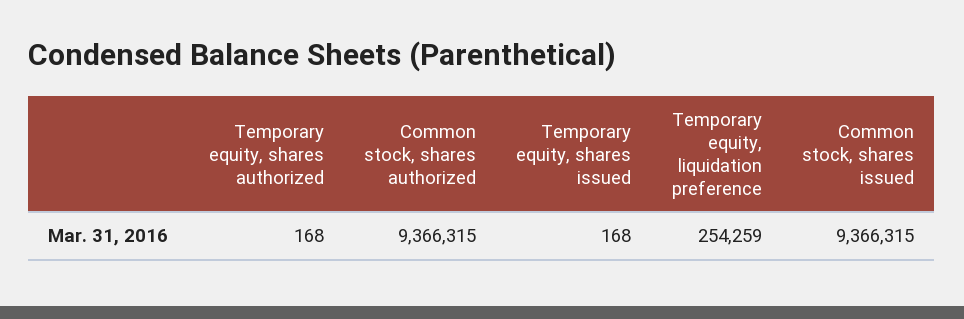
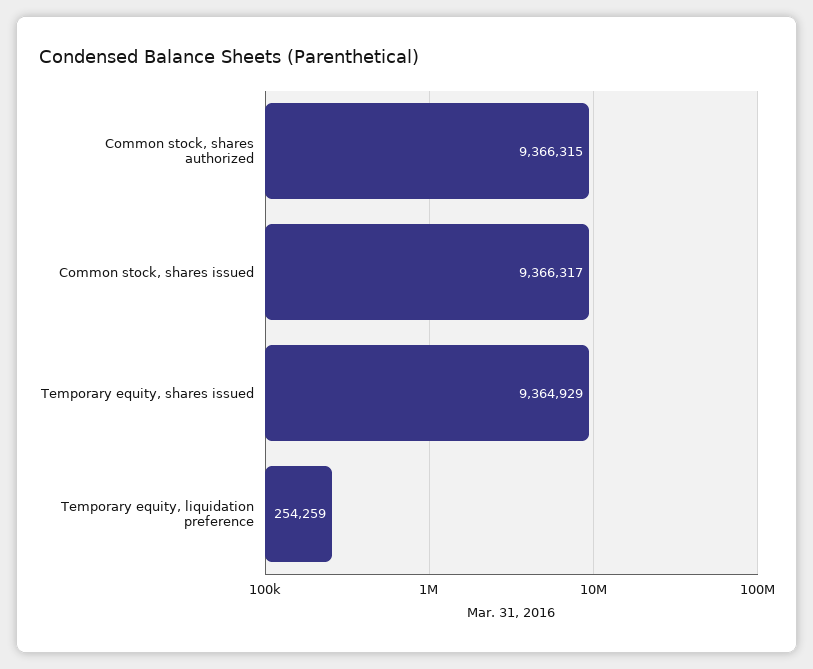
Temporary equity, shares authorized: 168 -> none
Temporary equity, shares issued: 168 -> 9364929
Common stock, shares issued: 9366315 -> 9366317

